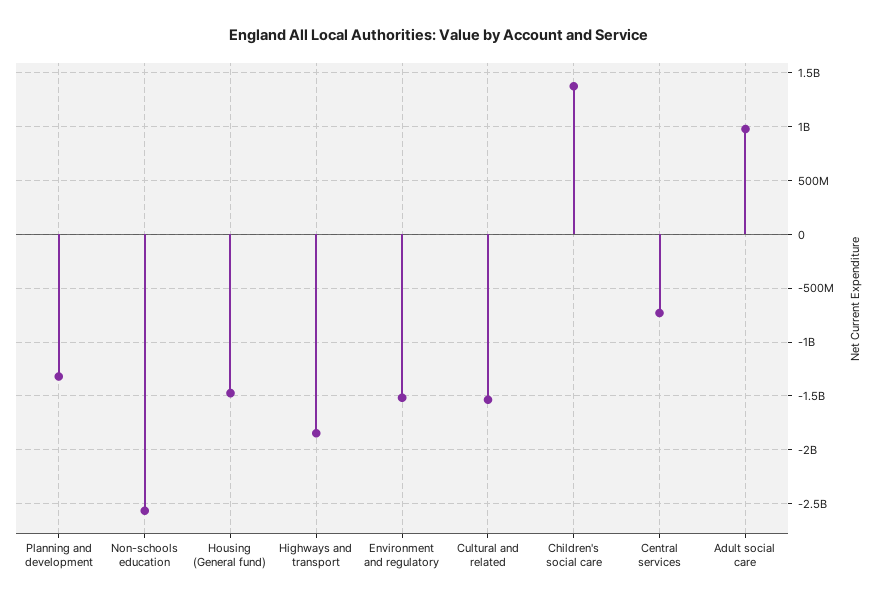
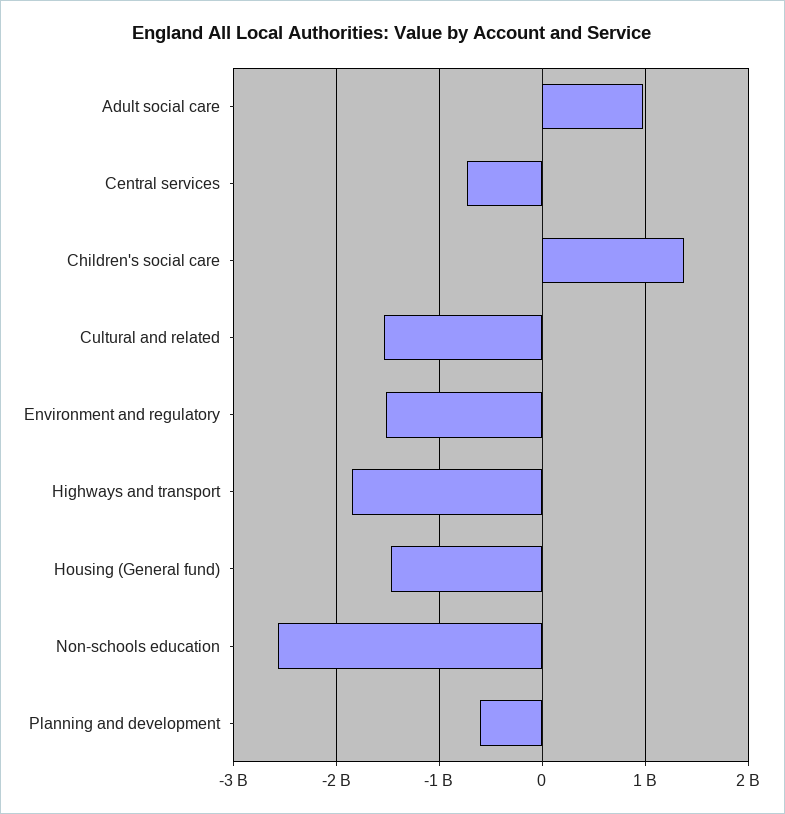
Planning and development: -1300000000 -> -600000000

